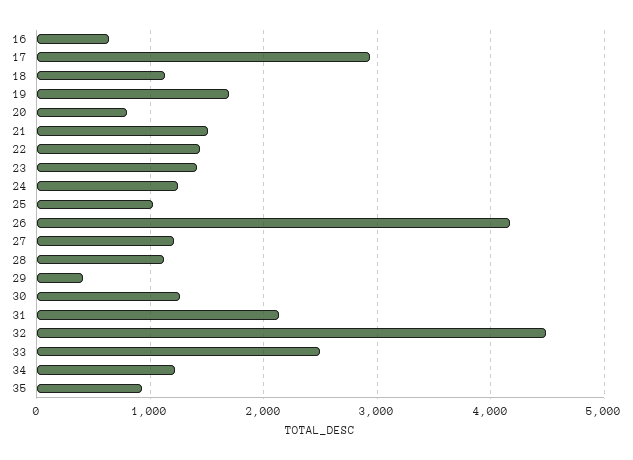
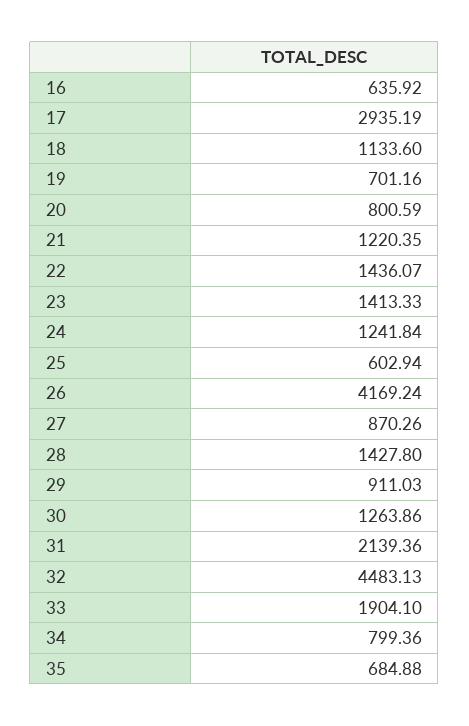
19: 1700 -> 701.16
21: 1500 -> 1220.35
25: 1000 -> 602.94
27: 1200 -> 870.26
28: 1100 -> 1427.8
29: 400 -> 911.03
33: 2500 -> 1904.1
34: 1200 -> 799.36
35: 900 -> 684.88

